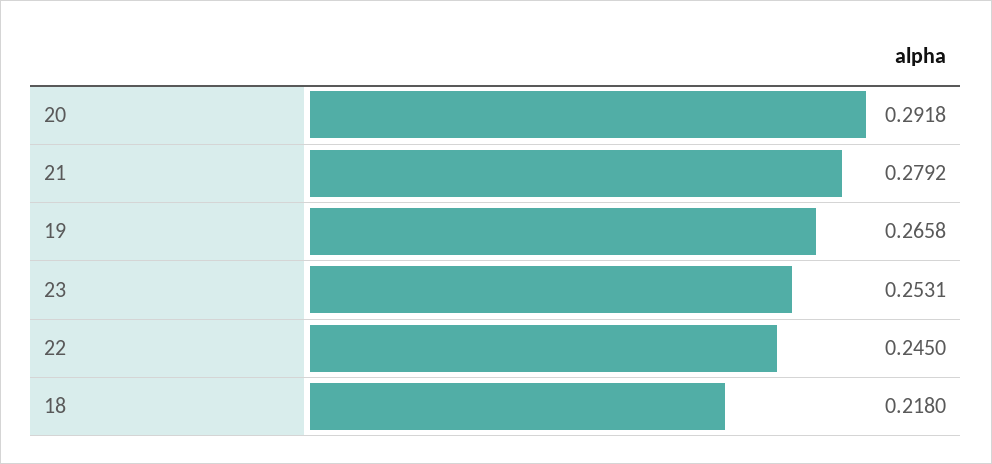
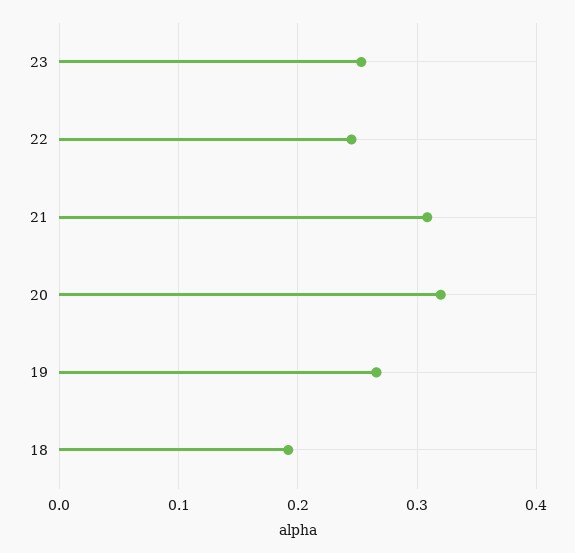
20: 0.2918 -> 0.32
21: 0.2792 -> 0.31
18: 0.218 -> 0.19

